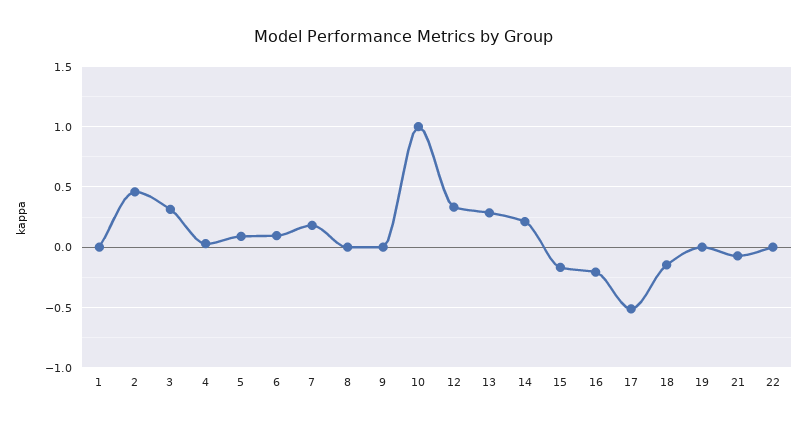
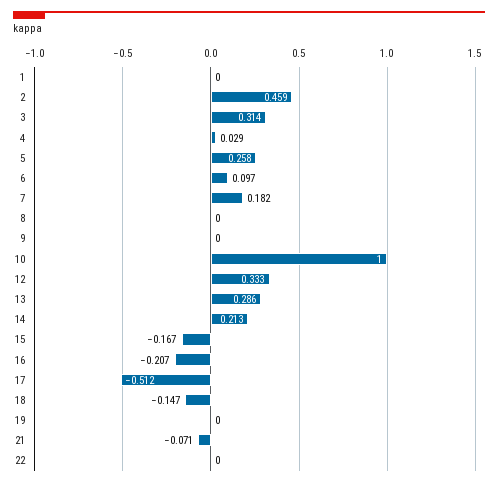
5: 0.1 -> 0.258

